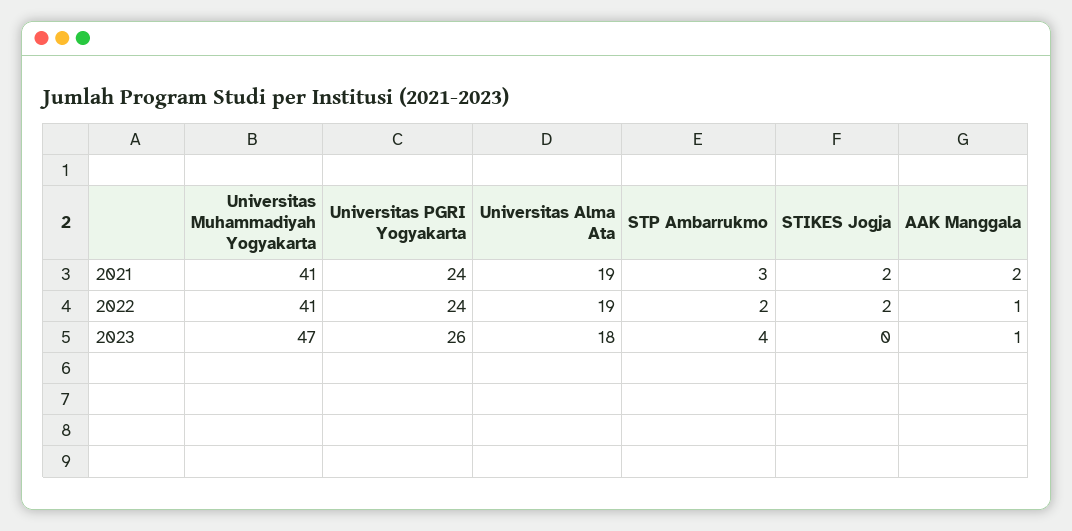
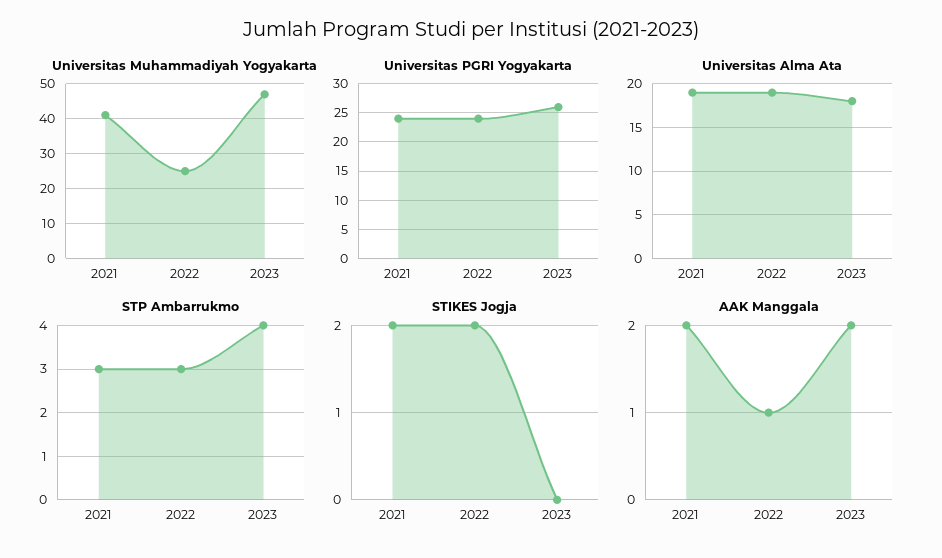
Universitas Muhammadiyah Yogyakarta, 2022: 41 -> 25
STP Ambarrukmo, 2022: 2 -> 3
AAK Manggala, 2023: 1 -> 2

